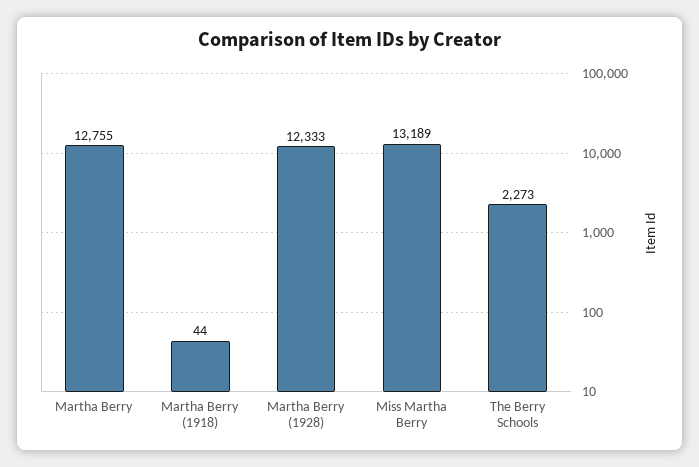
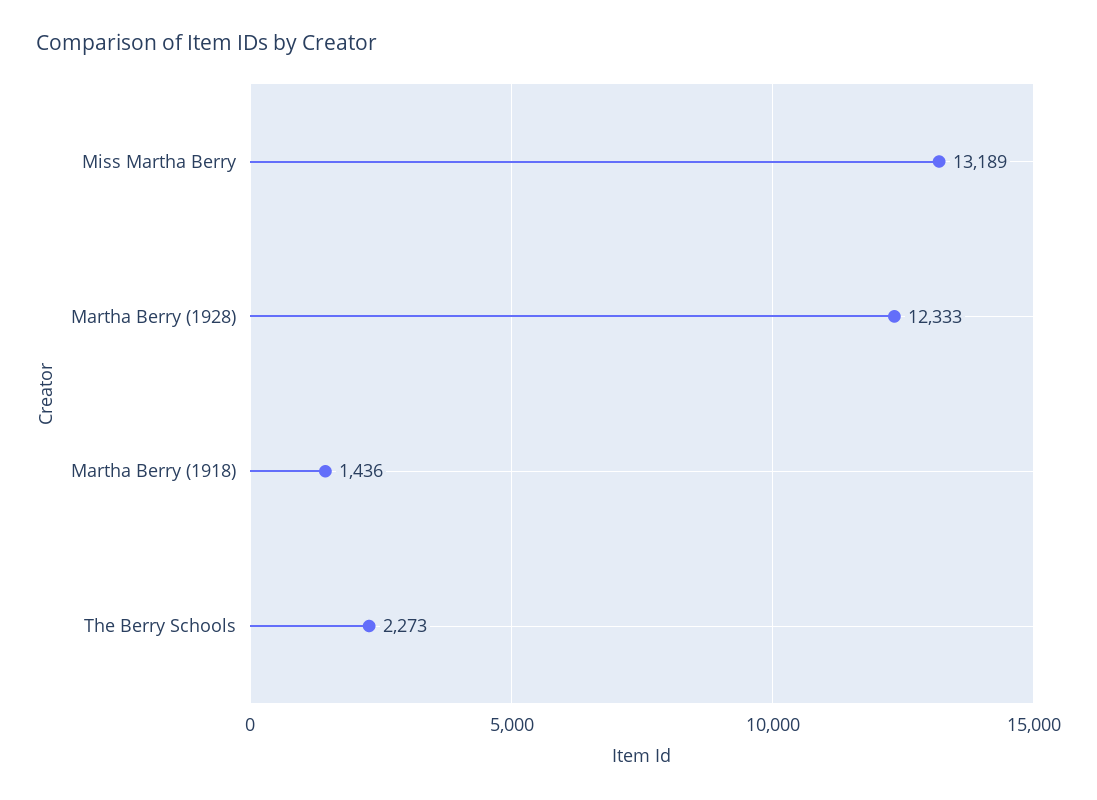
Martha Berry: 12755 -> none
Martha Berry (1918): 44 -> 1436

